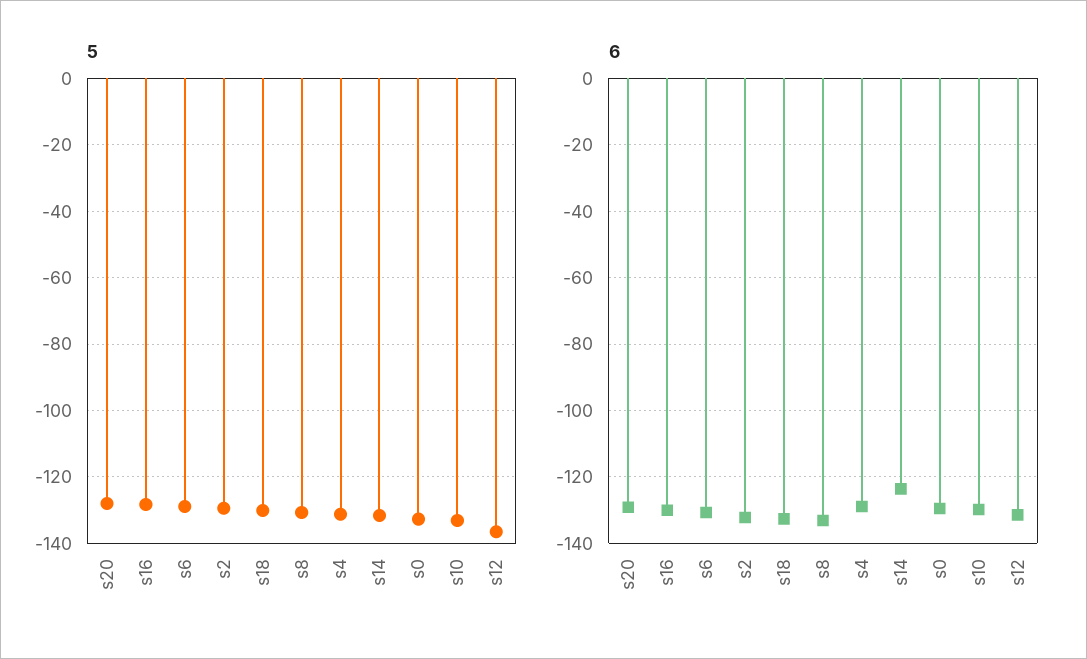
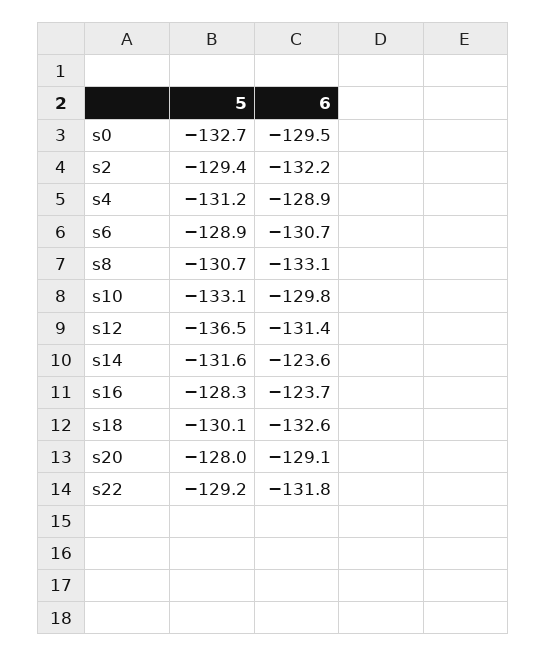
6, s16: -130 -> -123.7
5, s22: none -> -129.2
6, s22: none -> -131.8

